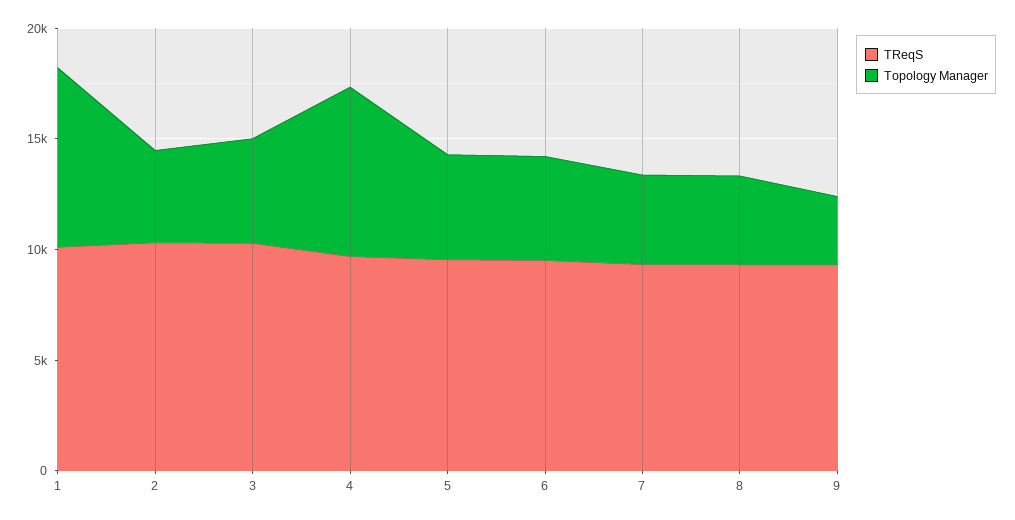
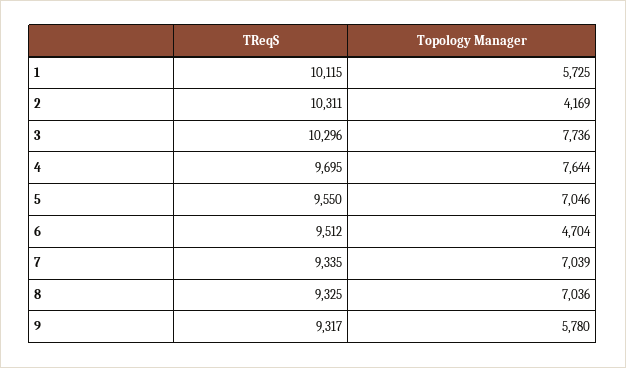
Topology Manager, 1: 8000 -> 5725
Topology Manager, 3: 5000 -> 7736
Topology Manager, 5: 5000 -> 7046
Topology Manager, 7: 4000 -> 7039
Topology Manager, 8: 4000 -> 7036
Topology Manager, 9: 3000 -> 5780

